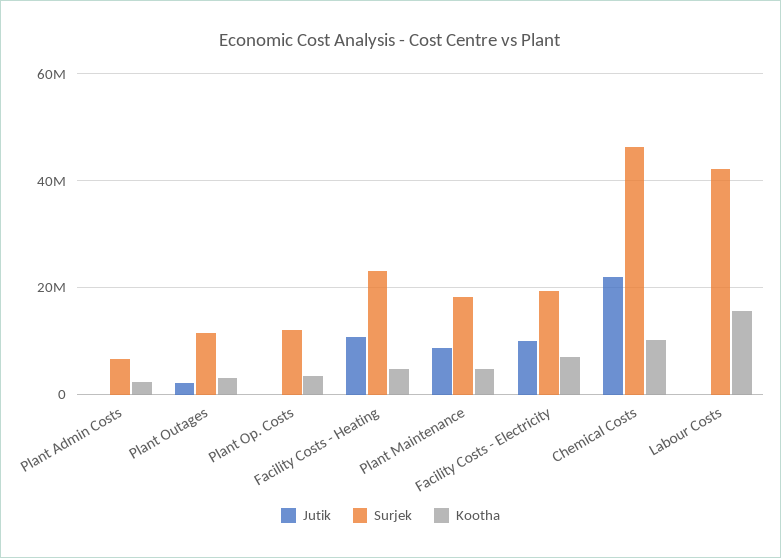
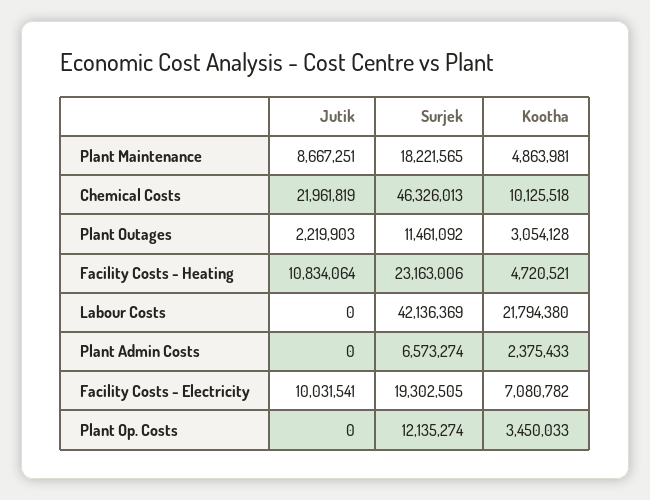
Kootha, Labour Costs: 16000000 -> 21794380

